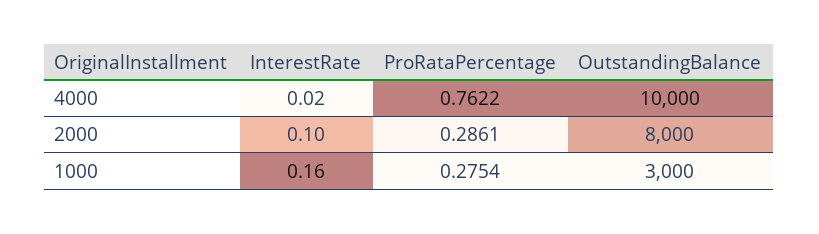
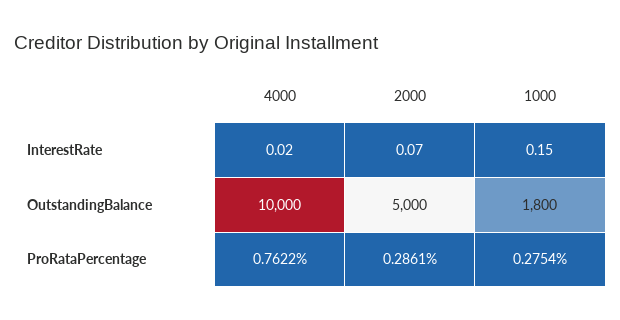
InterestRate, 2000: 0.1 -> 0.07
OutstandingBalance, 2000: 8000 -> 5000
InterestRate, 1000: 0.16 -> 0.15
OutstandingBalance, 1000: 3000 -> 1800

